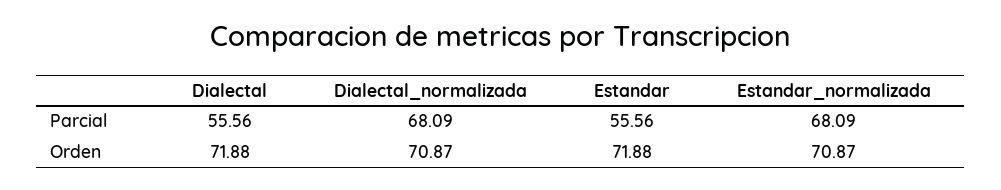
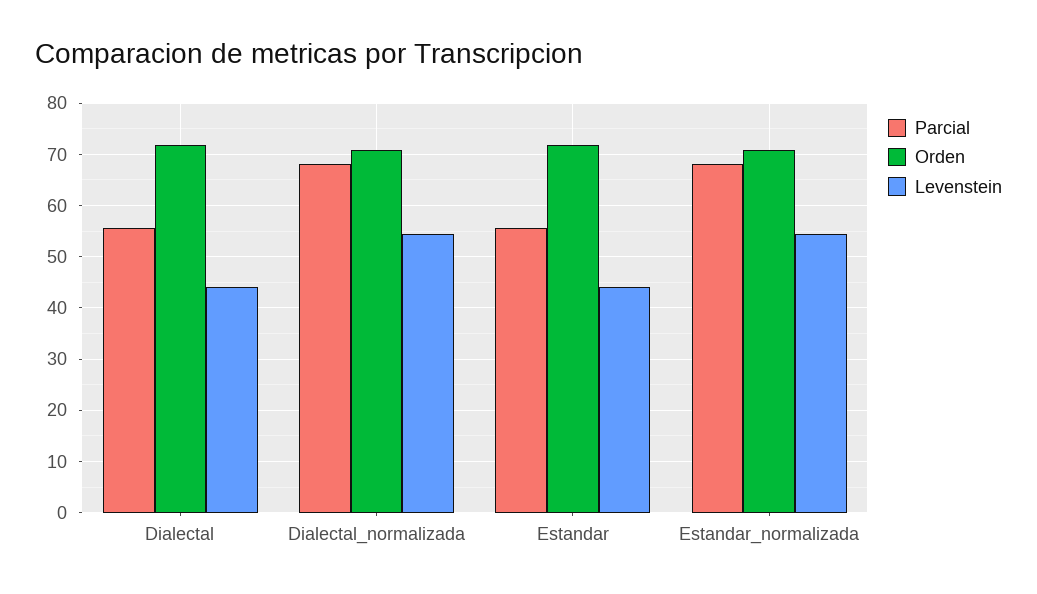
Levenstein, Dialectal: none -> 44
Levenstein, Dialectal_normalizada: none -> 54
Levenstein, Estandar: none -> 44
Levenstein, Estandar_normalizada: none -> 54

